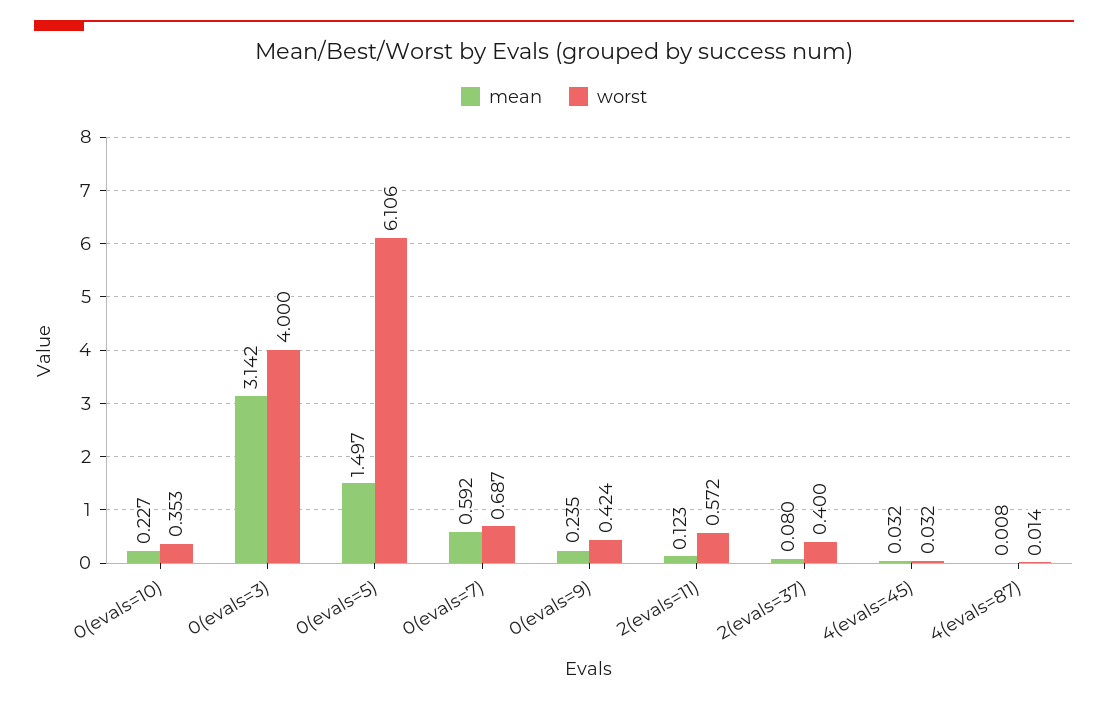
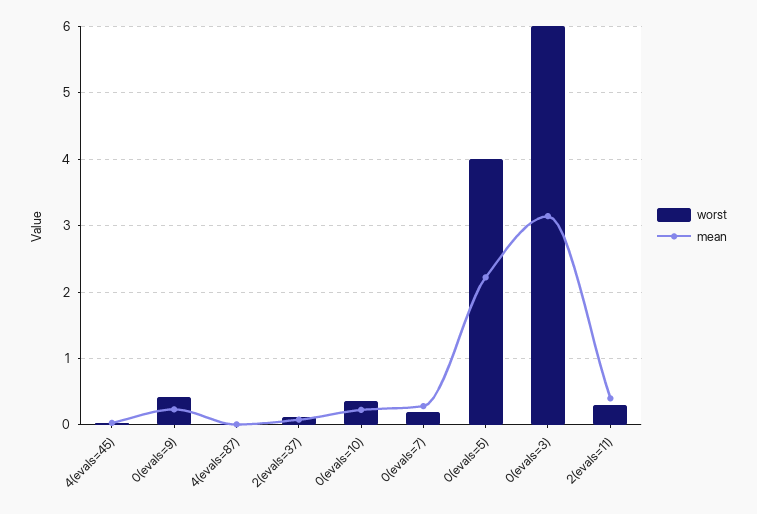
worst, 0(evals=3): 4 -> 6
mean, 0(evals=5): 1.497 -> 2.2
worst, 0(evals=5): 6.106 -> 4
mean, 0(evals=7): 0.592 -> 0.3
worst, 0(evals=7): 0.687 -> 0.2
mean, 2(evals=11): 0.123 -> 0.4
worst, 2(evals=11): 0.572 -> 0.3
worst, 2(evals=37): 0.4 -> 0.1

